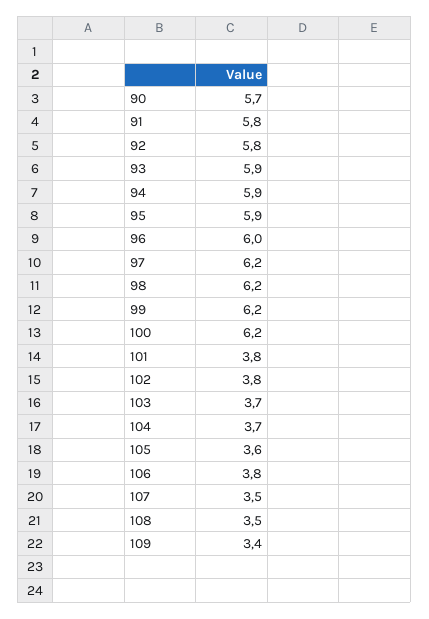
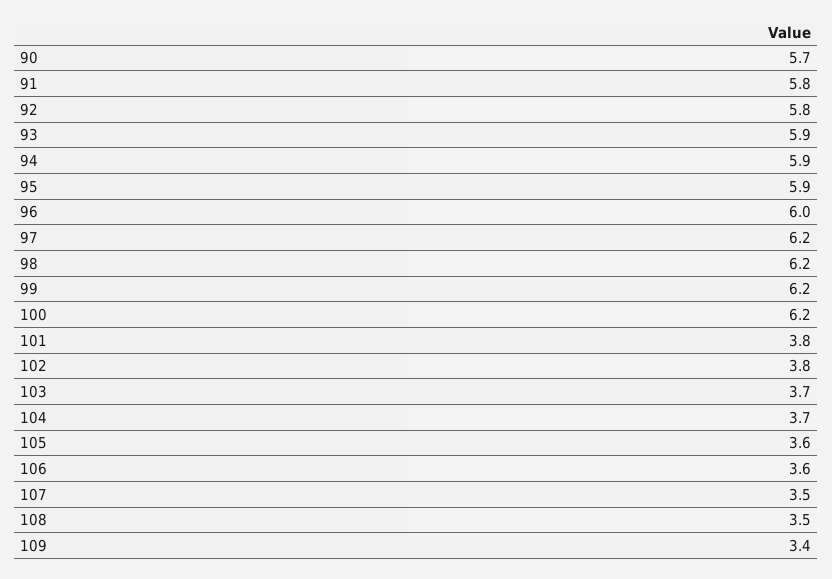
106: 3.8 -> 3.6

